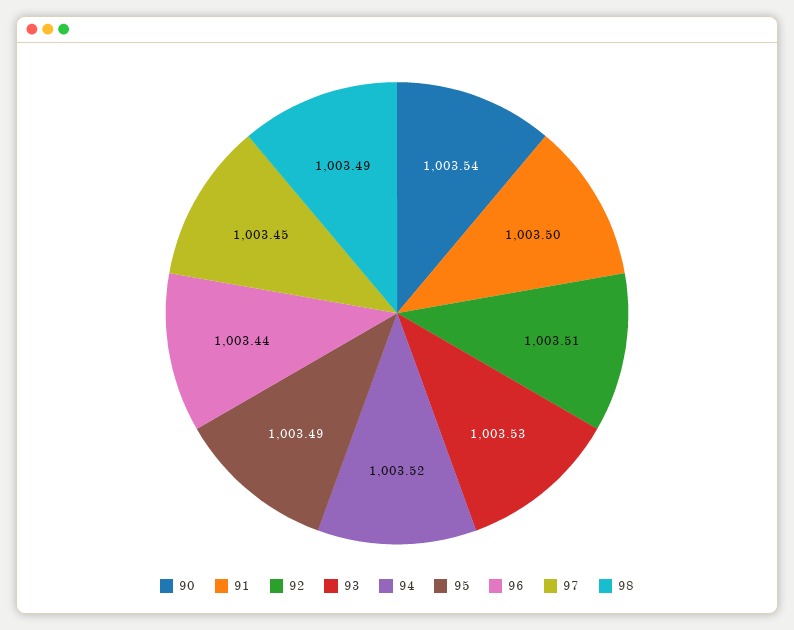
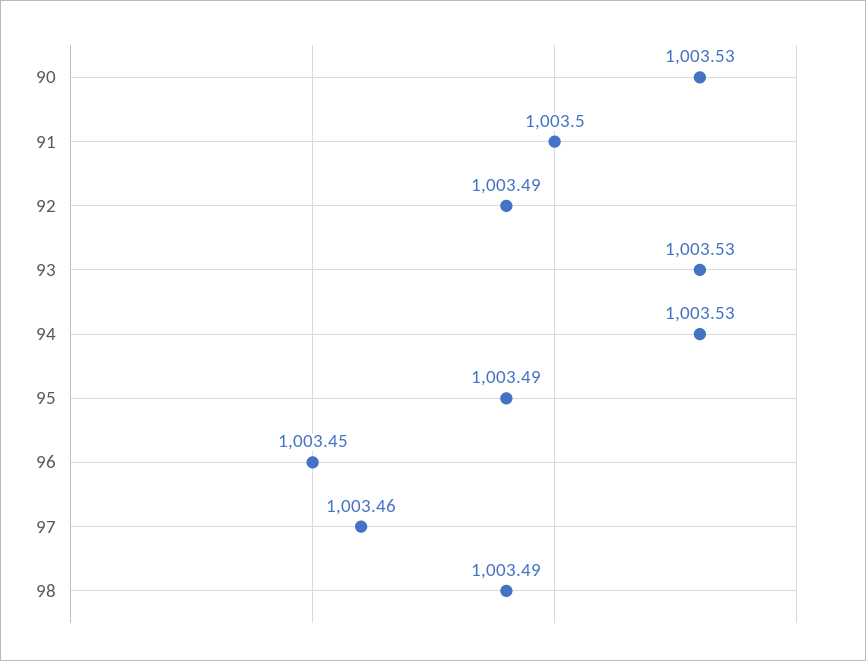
90: 1003.54 -> 1003.53
92: 1003.51 -> 1003.49
94: 1003.52 -> 1003.53
96: 1003.44 -> 1003.45
97: 1003.45 -> 1003.46

